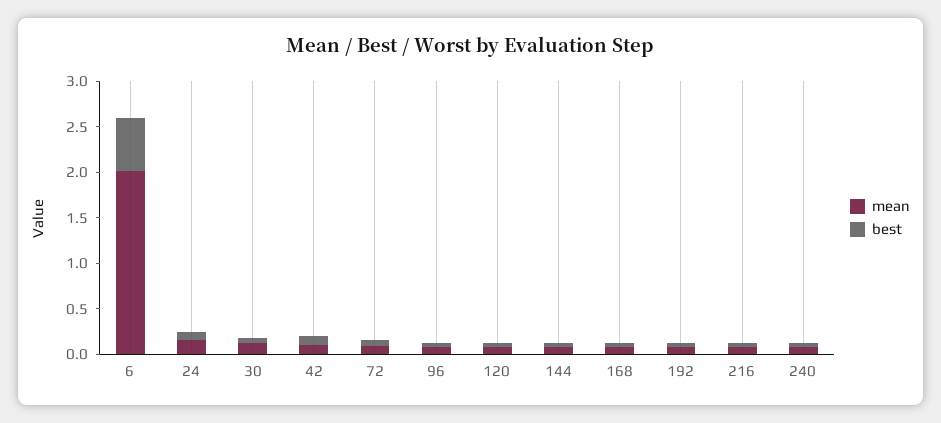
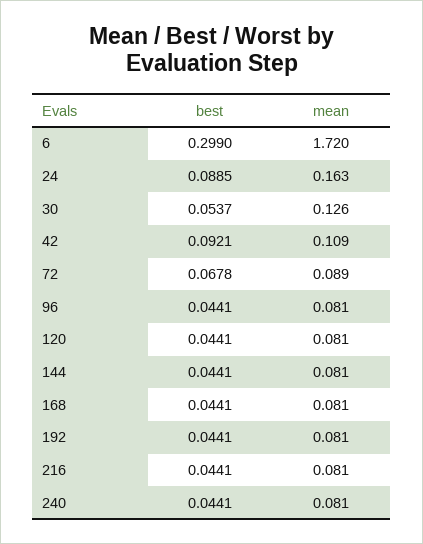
mean, 6: 2 -> 1.72
best, 6: 0.6 -> 0.299

